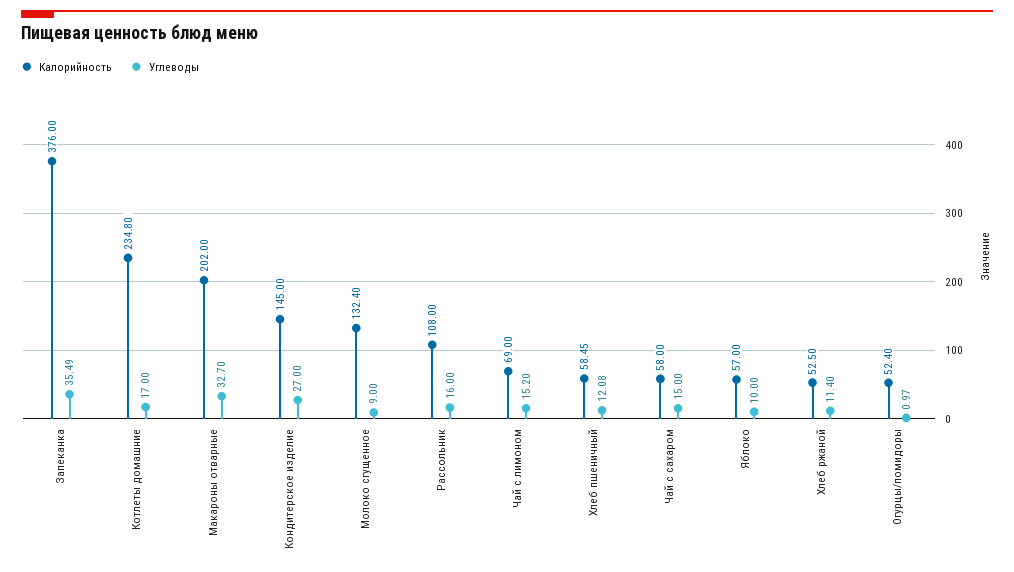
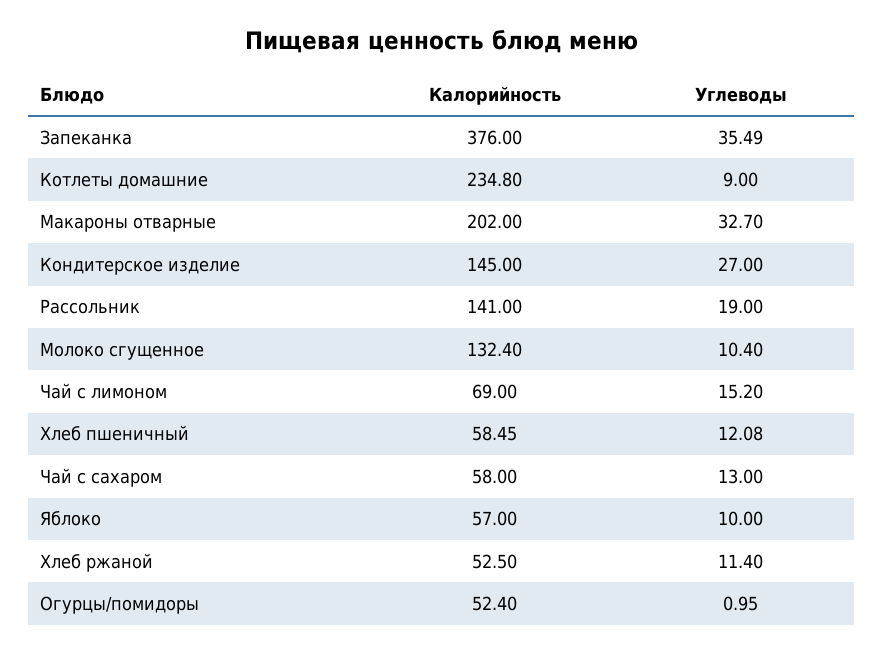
Углеводы, Котлеты домашние: 17 -> 9
Углеводы, Молоко сгущенное: 9 -> 10.4
Калорийность, Рассольник: 108 -> 141
Углеводы, Рассольник: 16 -> 19
Углеводы, Чай с сахаром: 15 -> 13
Углеводы, Огурцы/помидоры: 0.97 -> 0.95

